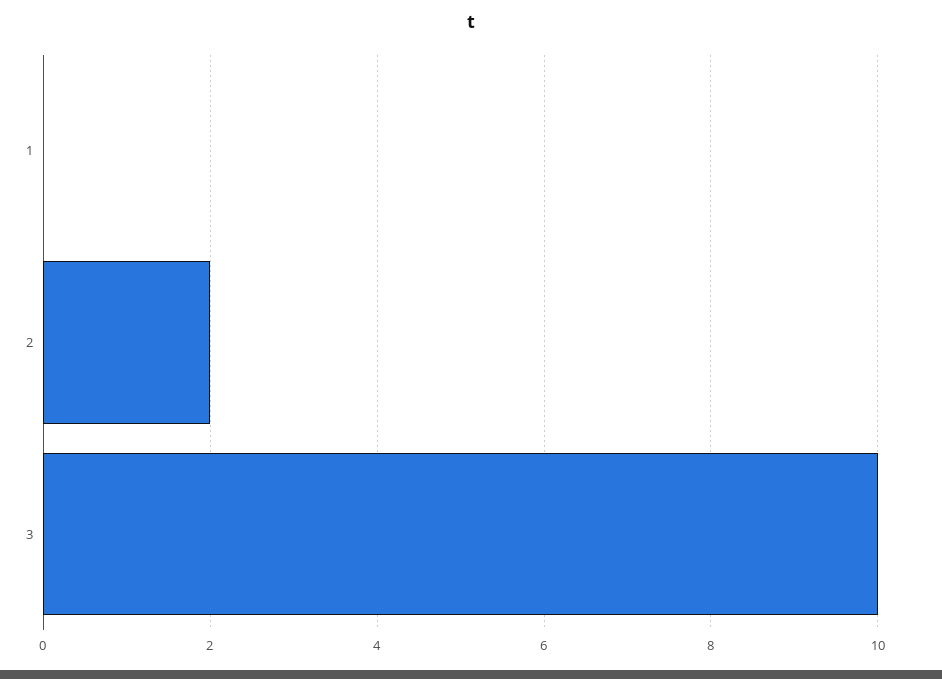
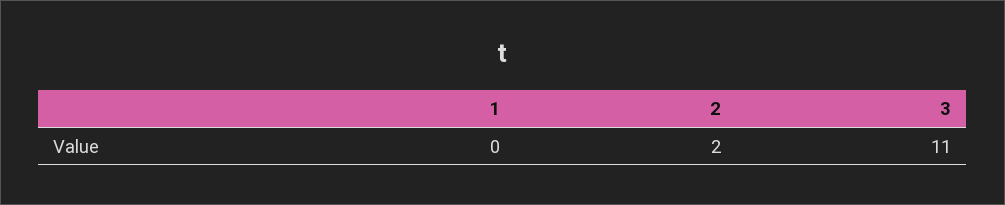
3: 10 -> 11

